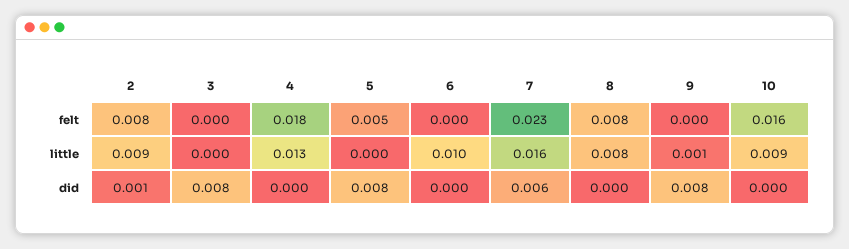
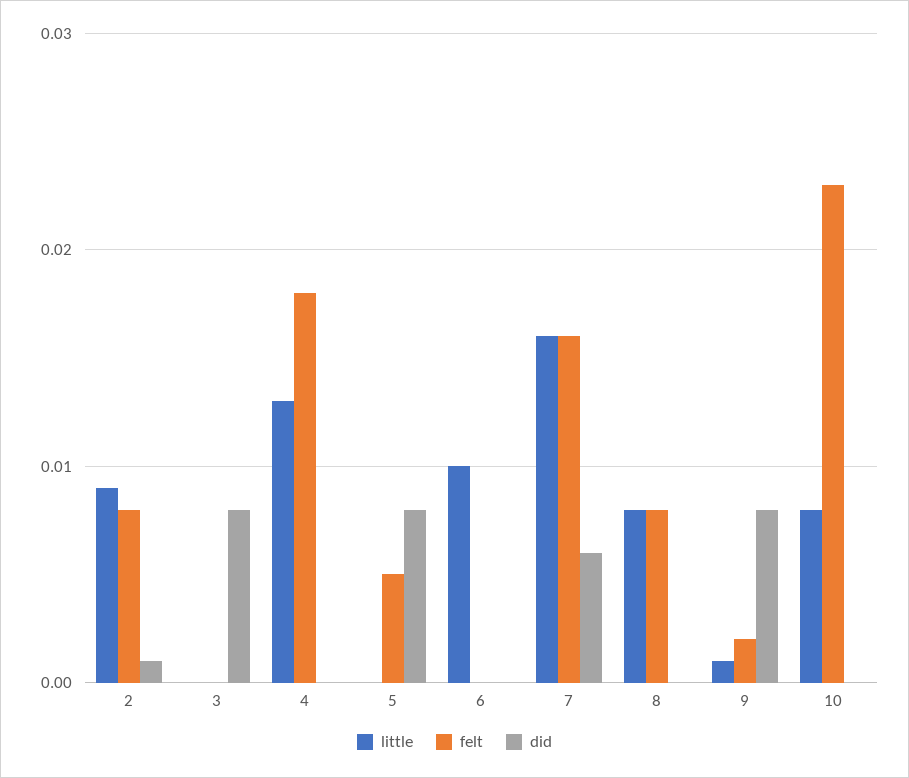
felt, 7: 0.023 -> 0.016
felt, 9: 0 -> 0.002
felt, 10: 0.016 -> 0.023
little, 10: 0.009 -> 0.008

